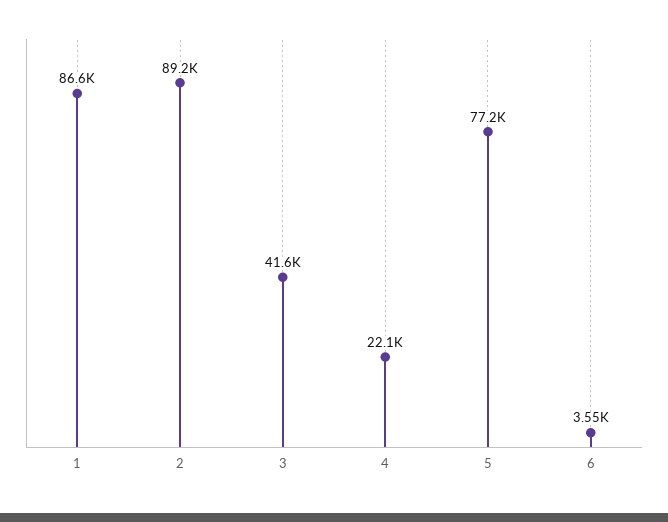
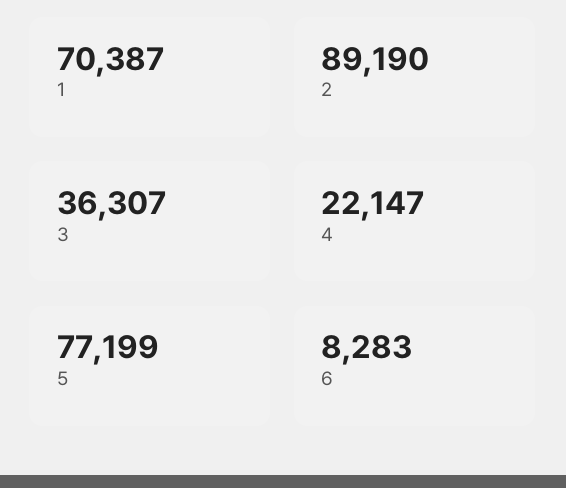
1: 86600 -> 70387
3: 41600 -> 36307
6: 3550 -> 8283

